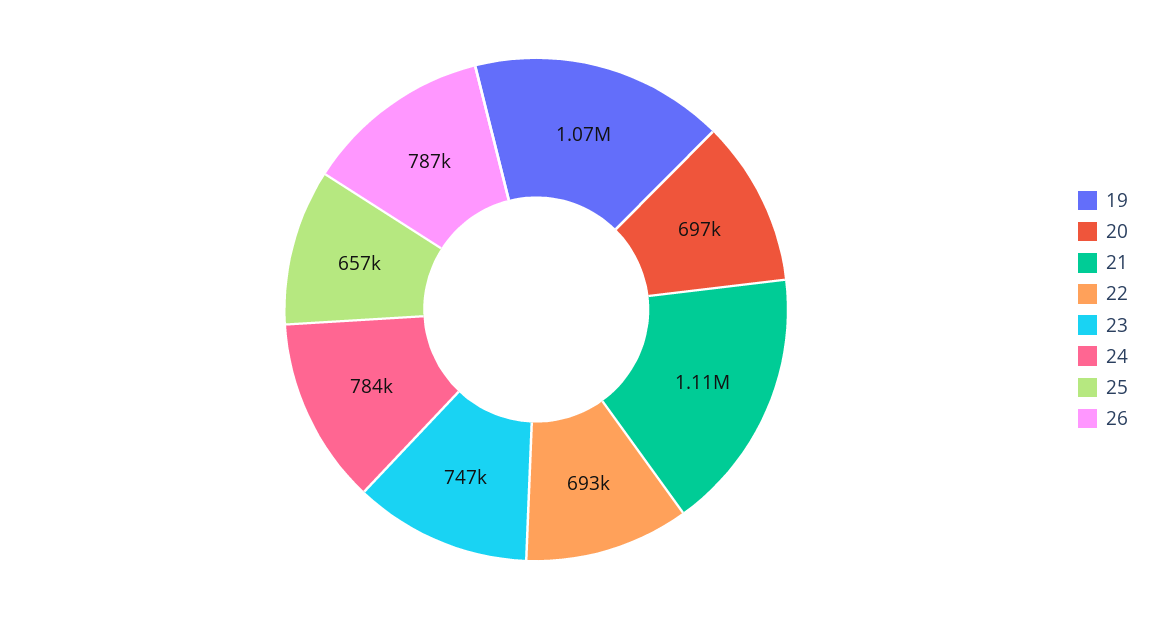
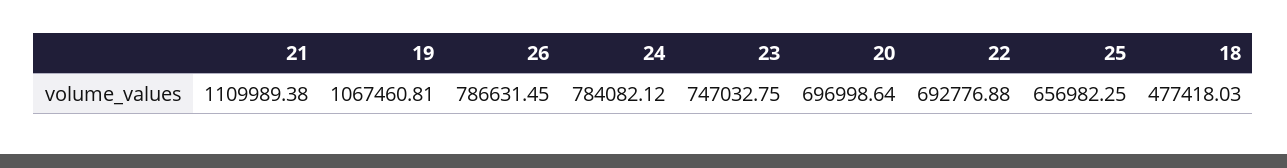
18: none -> 477418.03

